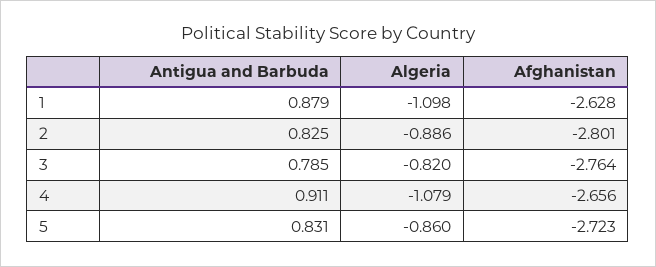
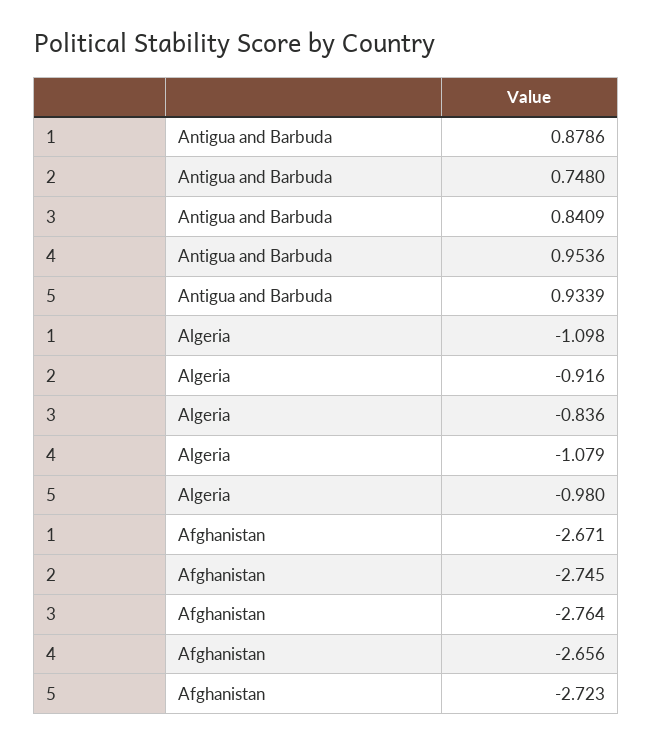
Afghanistan, 1: -2.628 -> -2.671
Antigua and Barbuda, 2: 0.825 -> 0.748
Algeria, 2: -0.886 -> -0.916
Afghanistan, 2: -2.801 -> -2.745
Antigua and Barbuda, 3: 0.785 -> 0.8409
Algeria, 3: -0.82 -> -0.836
Antigua and Barbuda, 4: 0.911 -> 0.9536
Antigua and Barbuda, 5: 0.831 -> 0.9339
Algeria, 5: -0.86 -> -0.98

